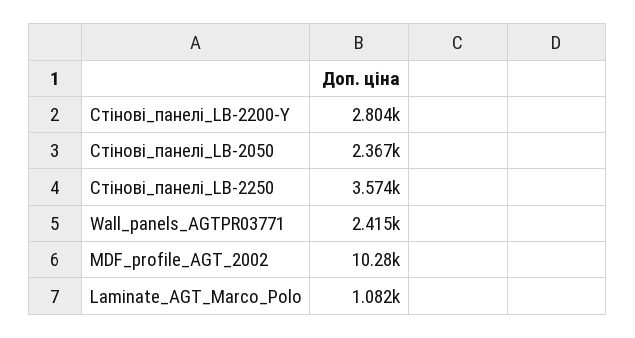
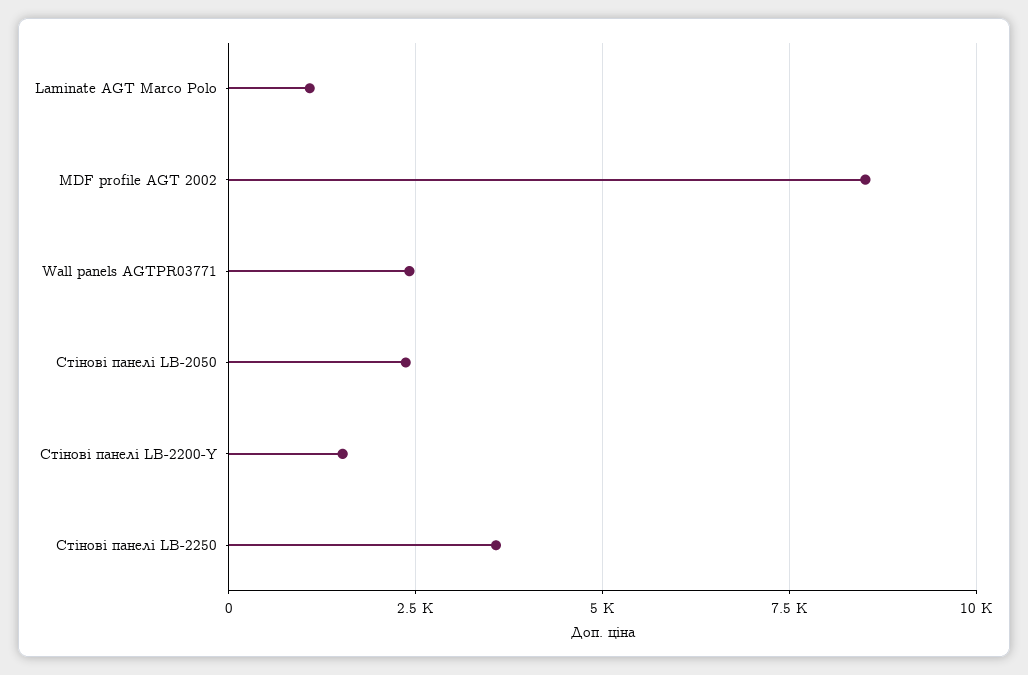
Стінові_панелі_LB-2200-Y: 2804 -> 1500
MDF_profile_AGT_2002: 10280 -> 8500

